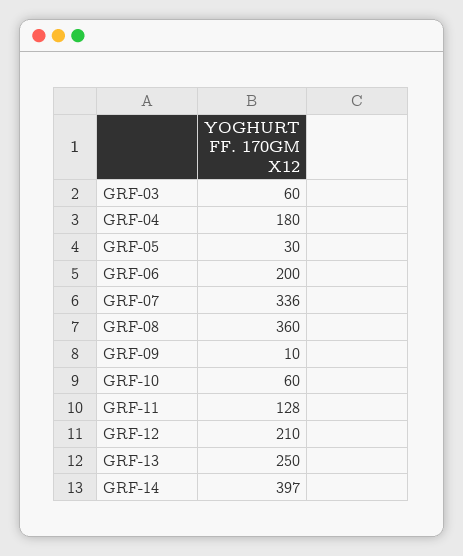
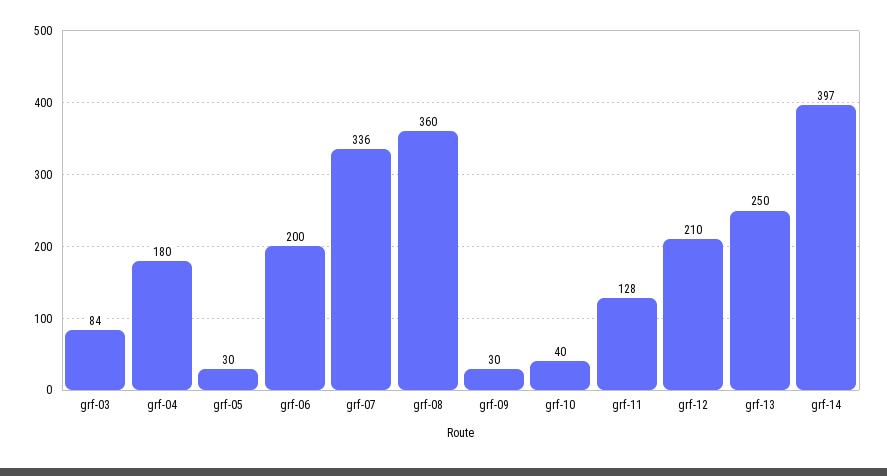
GRF-03: 60 -> 84
GRF-09: 10 -> 30
GRF-10: 60 -> 40

